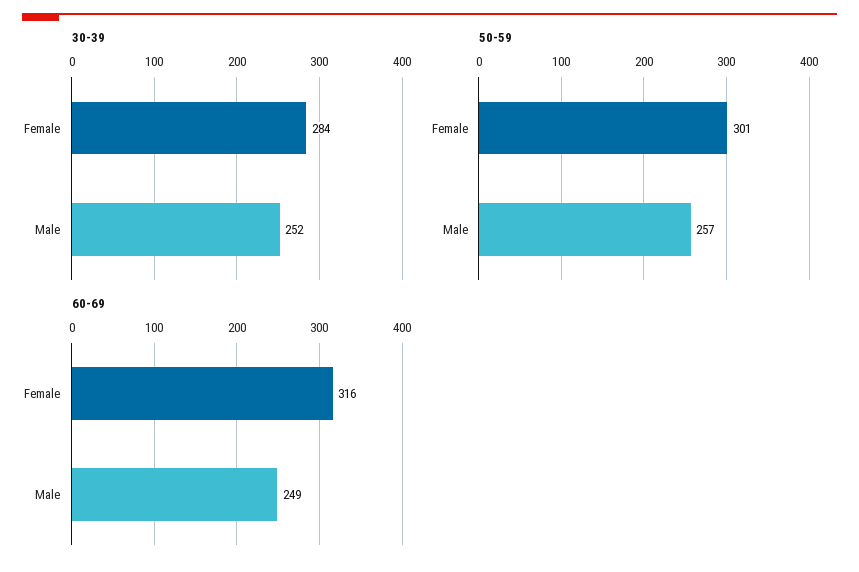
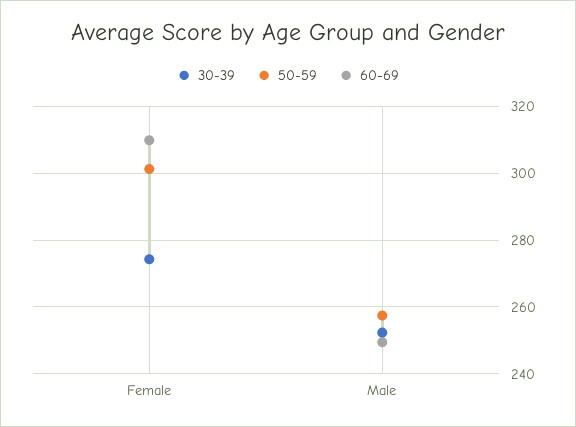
30-39, Female: 284 -> 274
60-69, Female: 316 -> 310

